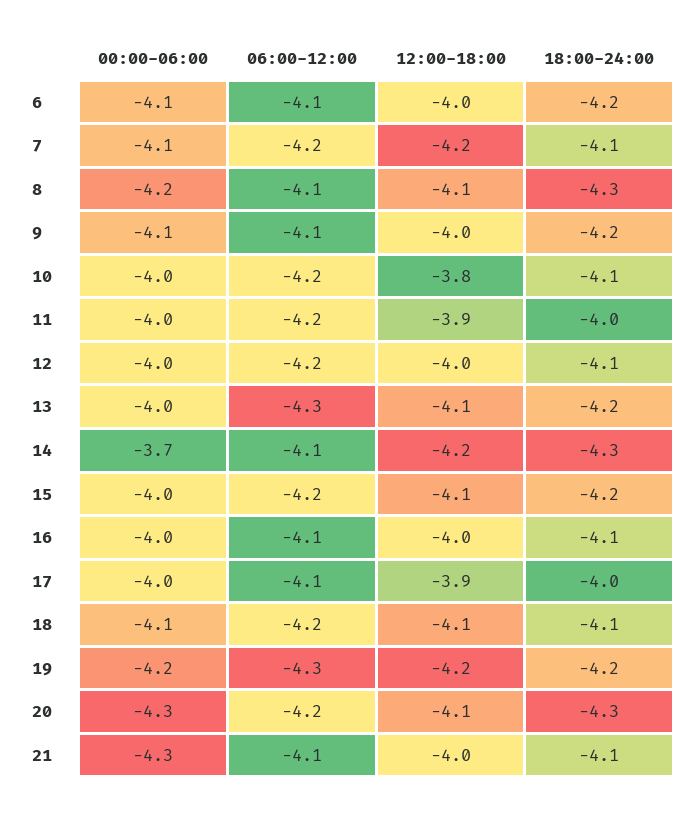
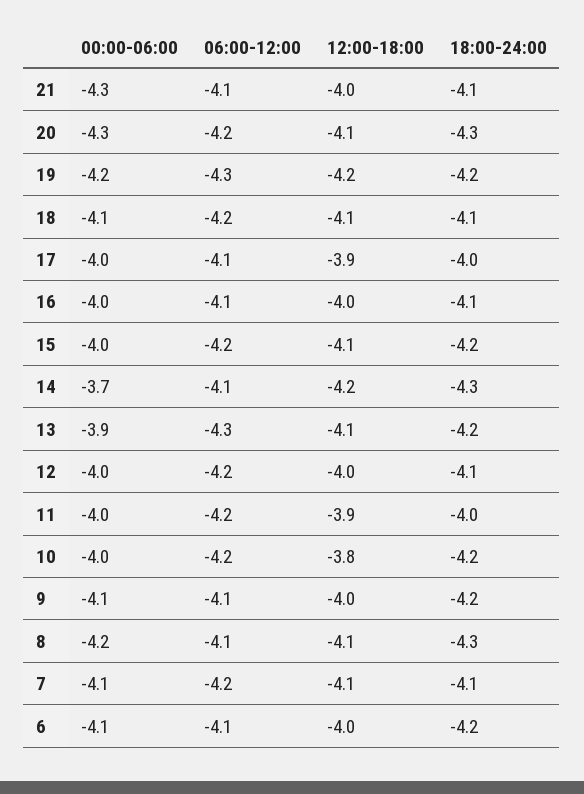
12:00-18:00, 7: -4.2 -> -4.1
18:00-24:00, 10: -4.1 -> -4.2
00:00-06:00, 13: -4 -> -3.9

